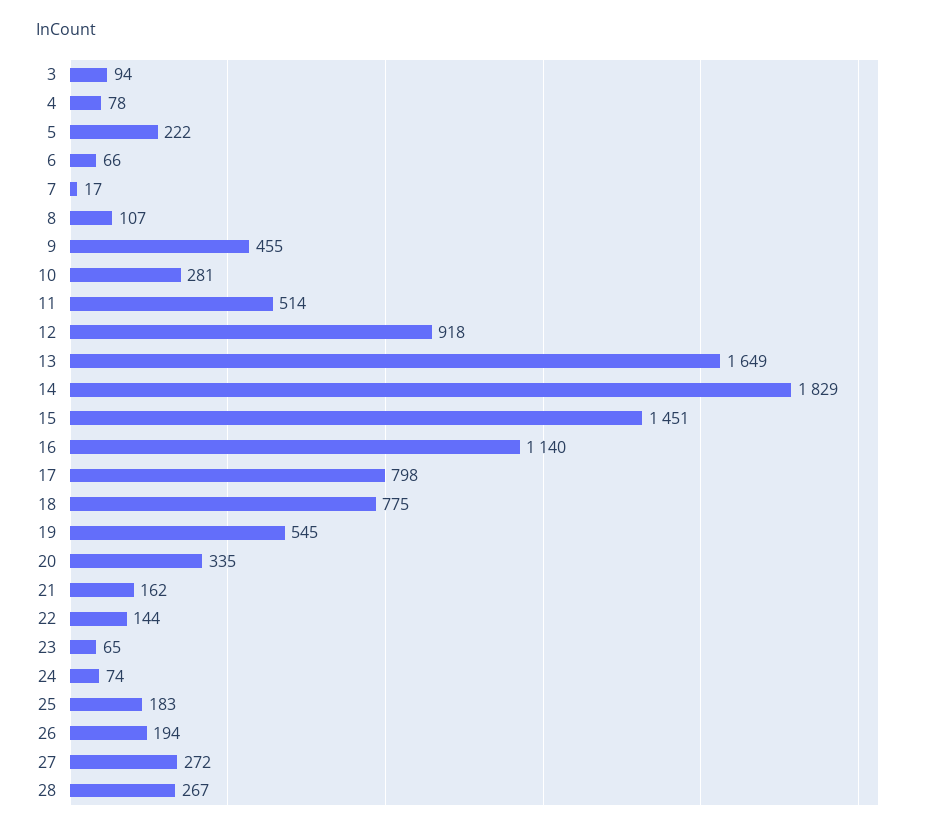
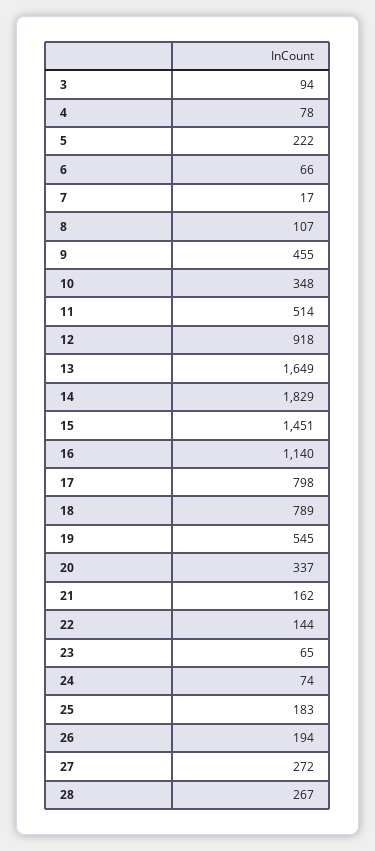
10: 281 -> 348
18: 775 -> 789
20: 335 -> 337

